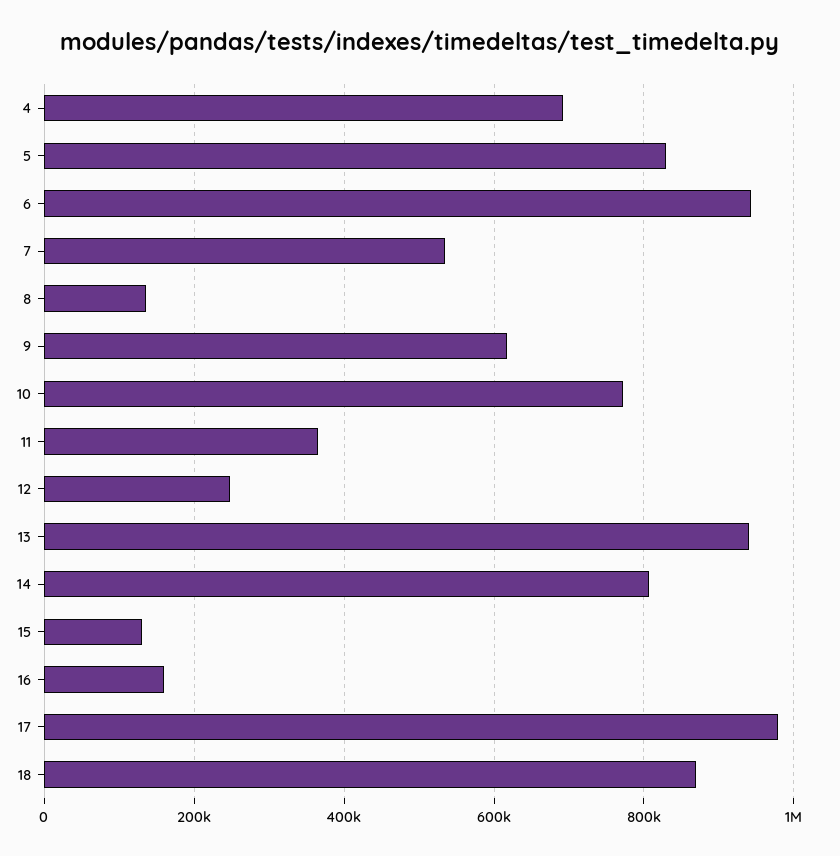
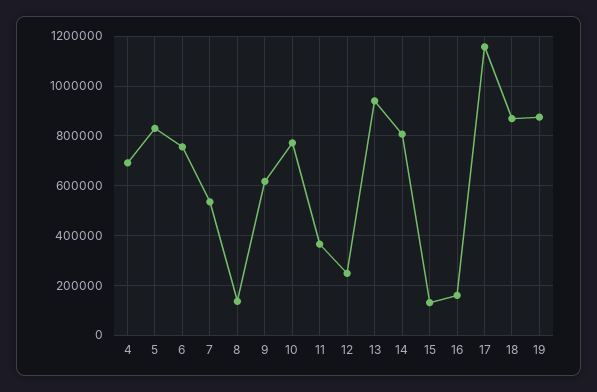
6: 940000 -> 750000
17: 980000 -> 1150000
19: none -> 875000

